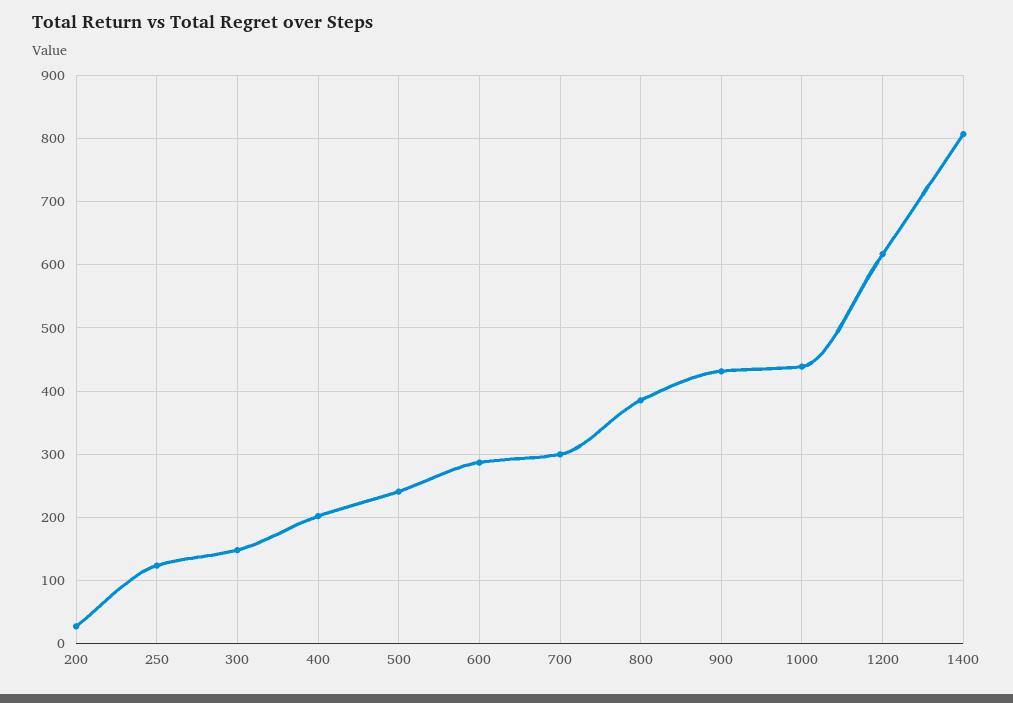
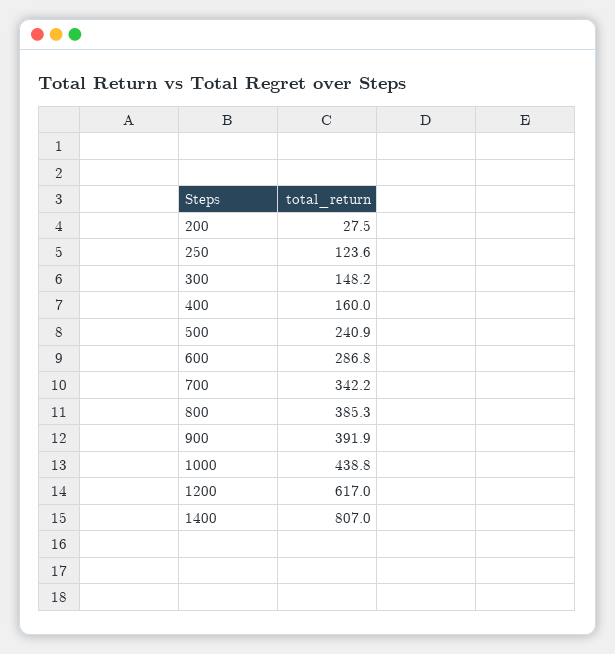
400: 200 -> 160
700: 300 -> 342.2
900: 430 -> 391.9

